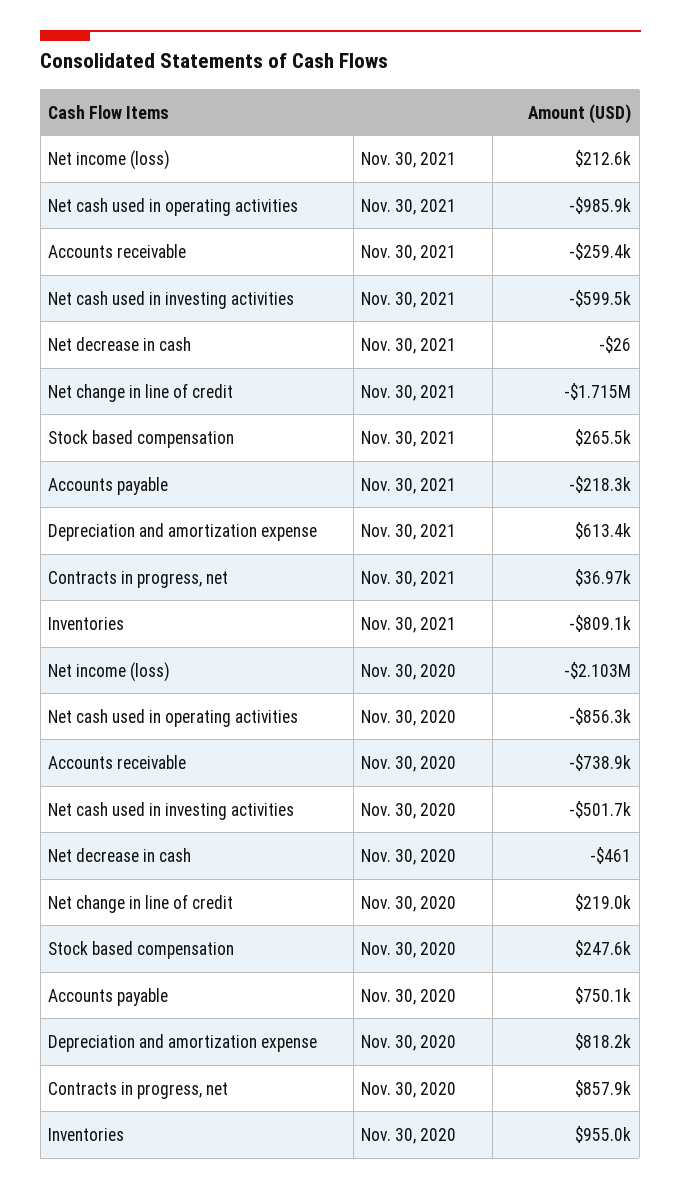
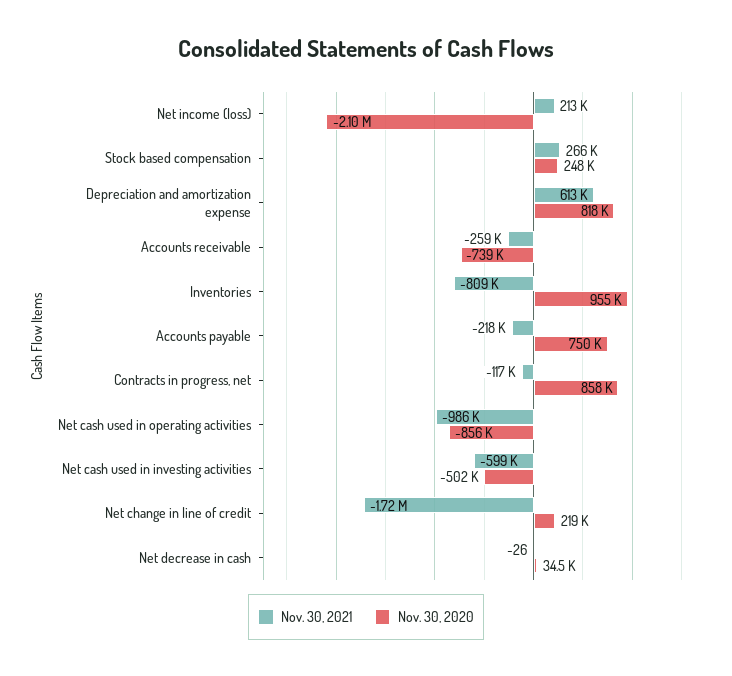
Nov. 30, 2021, Contracts in progress, net: 36970 -> -117000
Nov. 30, 2020, Net decrease in cash: -461 -> 34500

